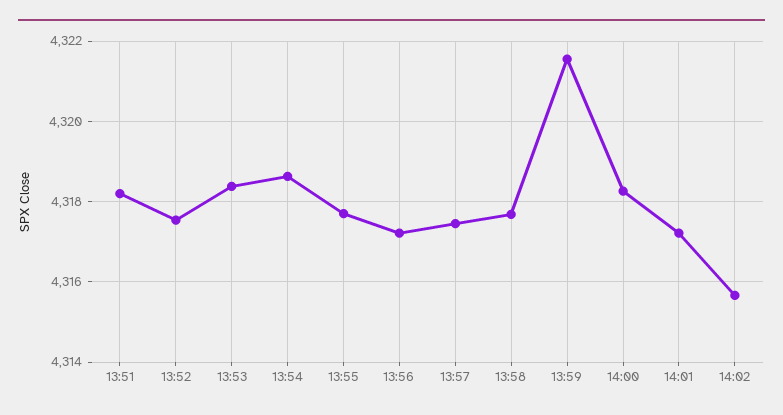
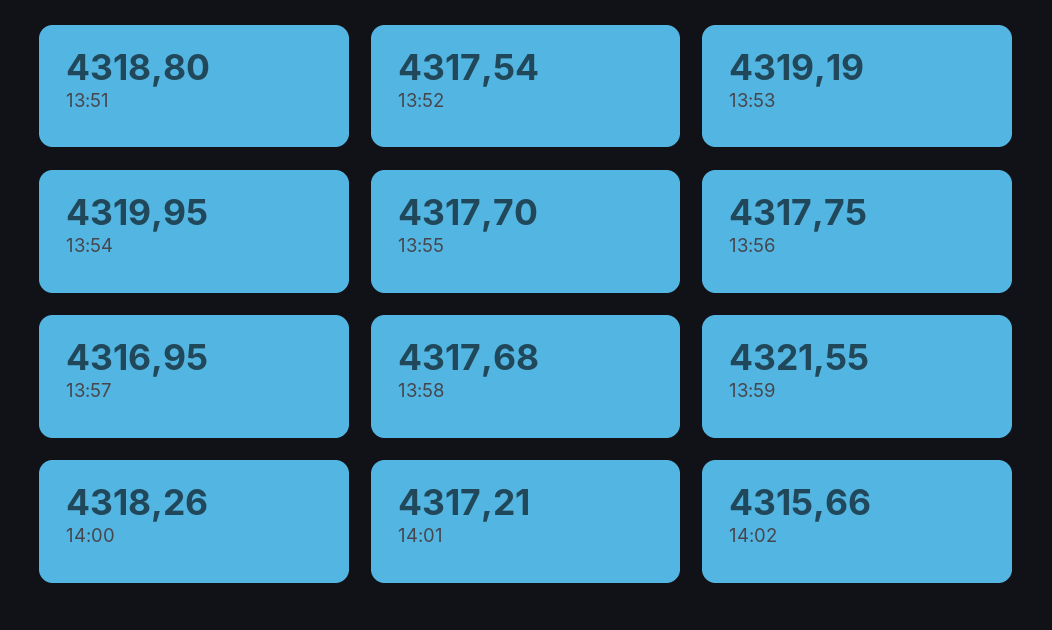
13:51: 4318.2 -> 4318.8
13:53: 4318.4 -> 4319.19
13:54: 4318.6 -> 4319.95
13:56: 4317.2 -> 4317.75
13:57: 4317.4 -> 4316.95

